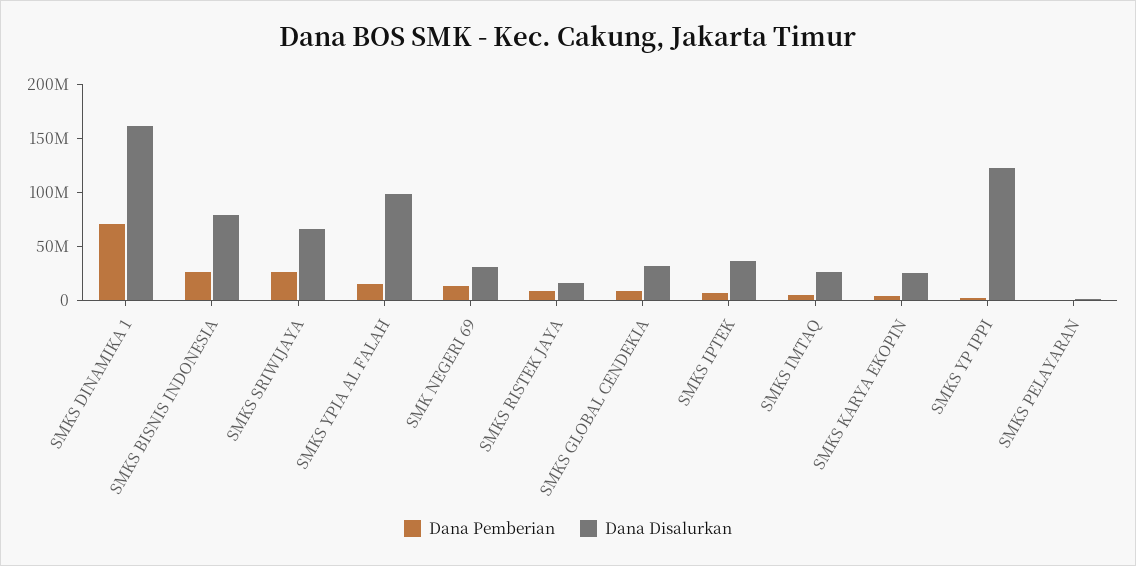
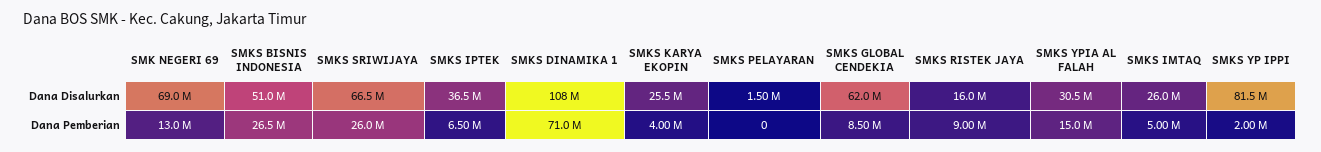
Dana Disalurkan, SMKS DINAMIKA 1: 160000000 -> 108000000
Dana Disalurkan, SMKS BISNIS INDONESIA: 80000000 -> 51000000
Dana Disalurkan, SMKS YPIA AL FALAH: 100000000 -> 30500000
Dana Disalurkan, SMK NEGERI 69: 30000000 -> 69000000
Dana Disalurkan, SMKS GLOBAL CENDEKIA: 30000000 -> 62000000
Dana Disalurkan, SMKS YP IPPI: 120000000 -> 81500000

